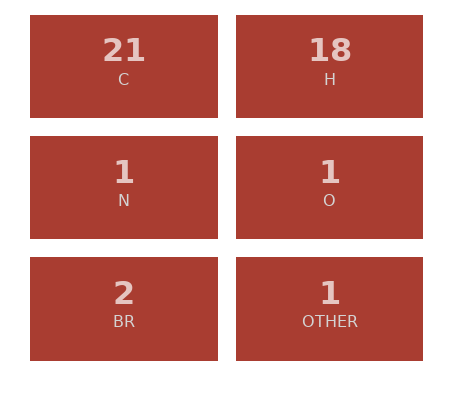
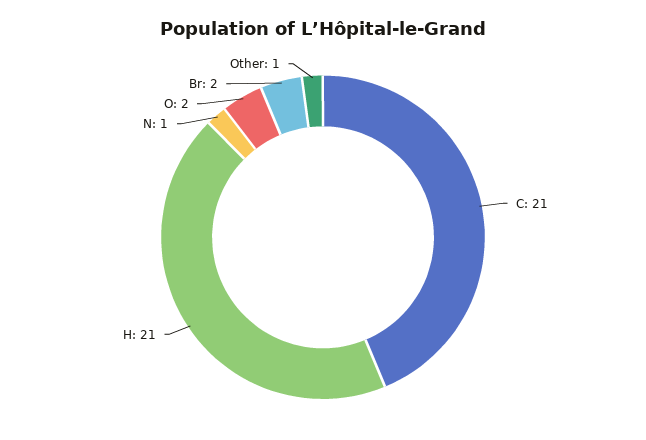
H: 18 -> 21
O: 1 -> 2

